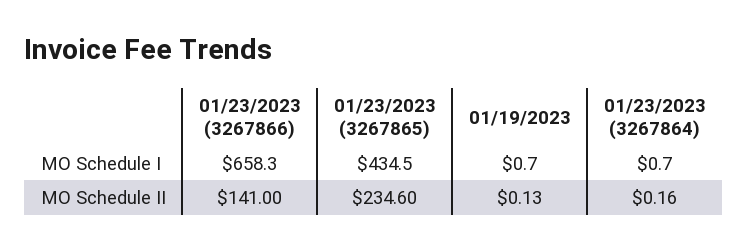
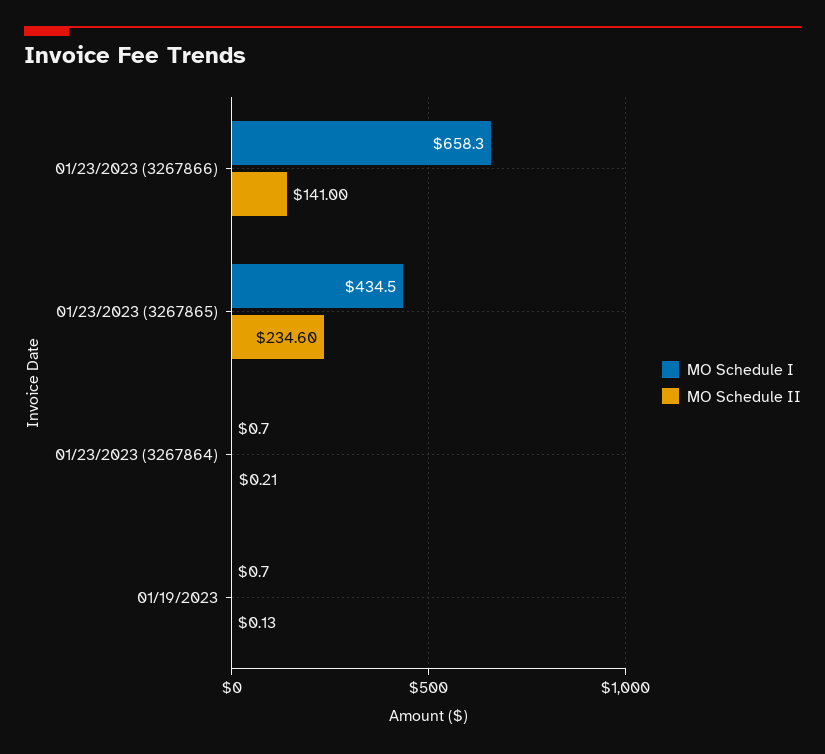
MO Schedule II, 01/23/2023 (3267864): 0.16 -> 0.21

